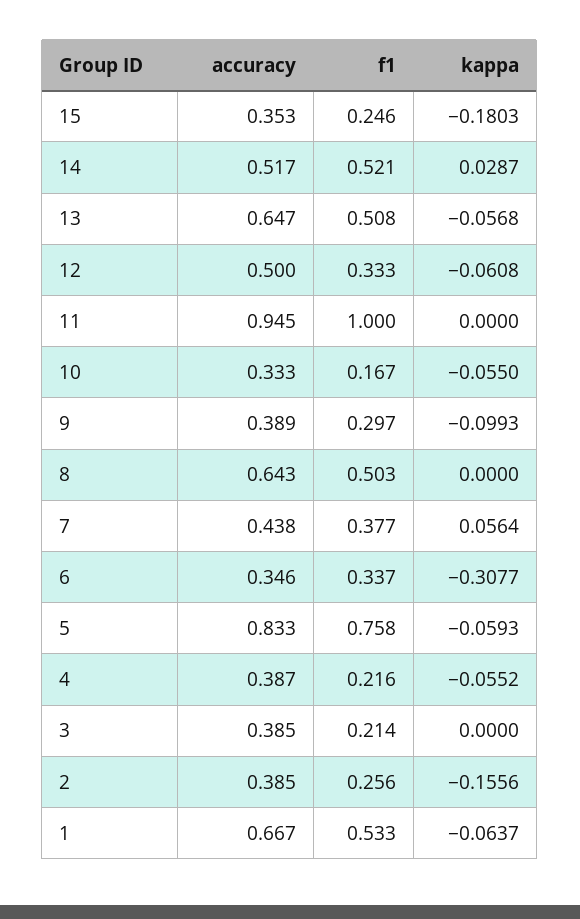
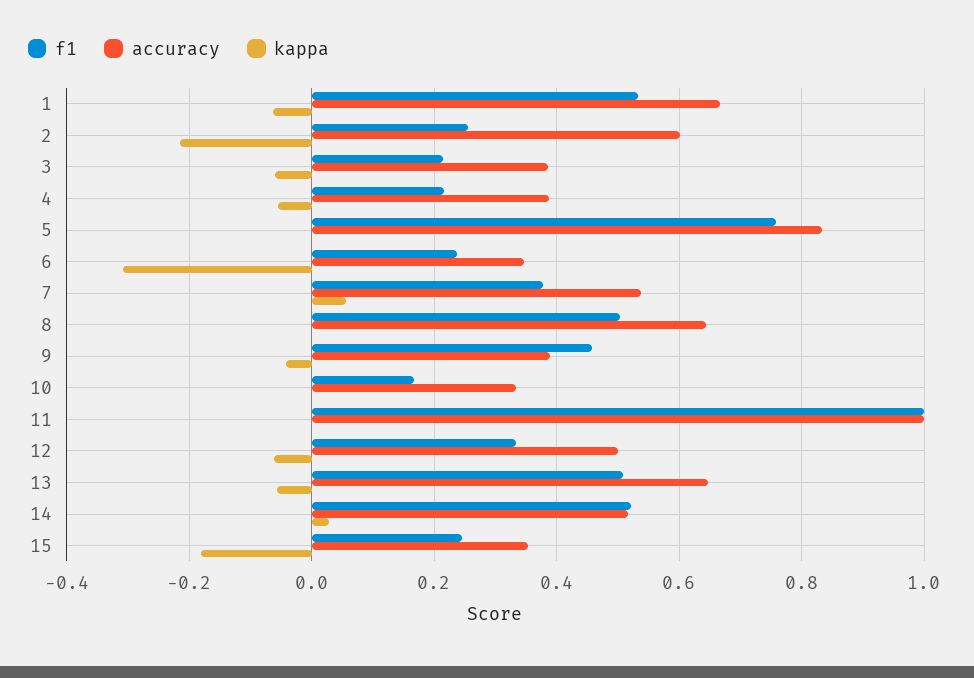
accuracy, 11: 0.945 -> 1
kappa, 10: -0.055 -> 0
f1, 9: 0.297 -> 0.46
kappa, 9: -0.0993 -> -0.04
accuracy, 7: 0.438 -> 0.54
f1, 6: 0.337 -> 0.24
kappa, 5: -0.0593 -> 0
kappa, 3: 0 -> -0.06
accuracy, 2: 0.385 -> 0.6
kappa, 2: -0.1556 -> -0.22

